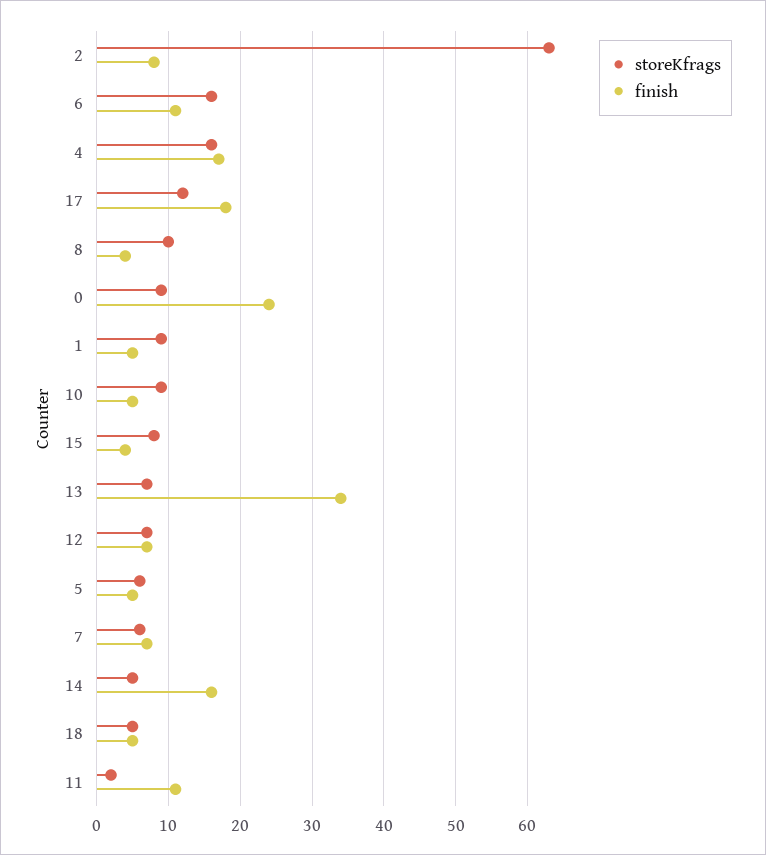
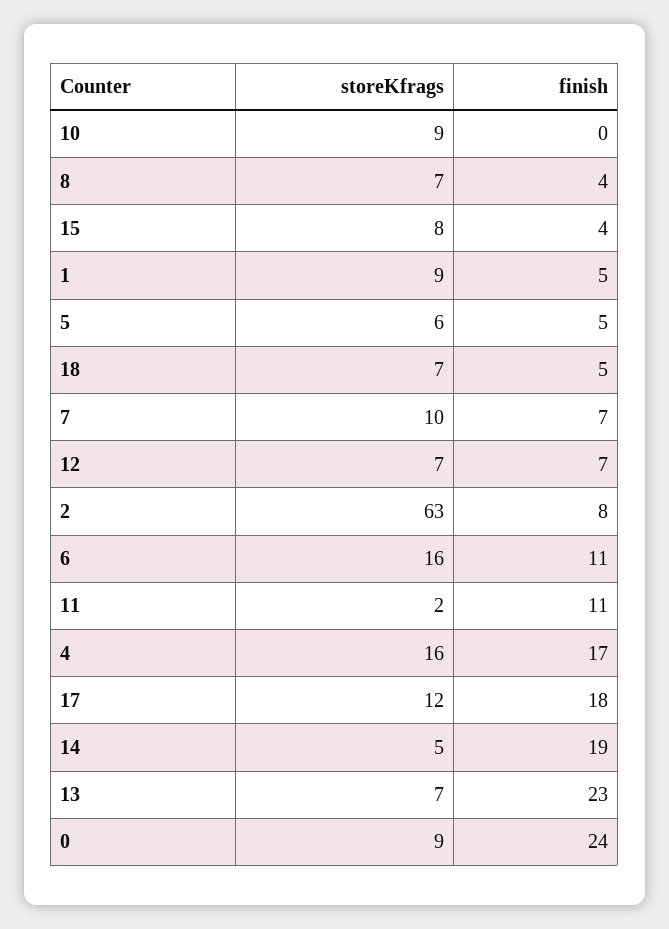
storeKfrags, 8: 10 -> 7
finish, 10: 5 -> 0
finish, 13: 34 -> 23
storeKfrags, 7: 6 -> 10
finish, 14: 16 -> 19
storeKfrags, 18: 5 -> 7

